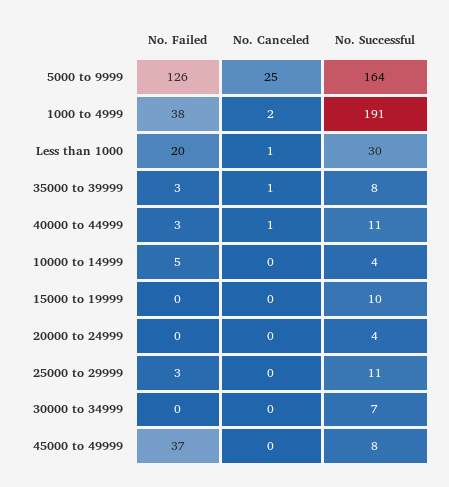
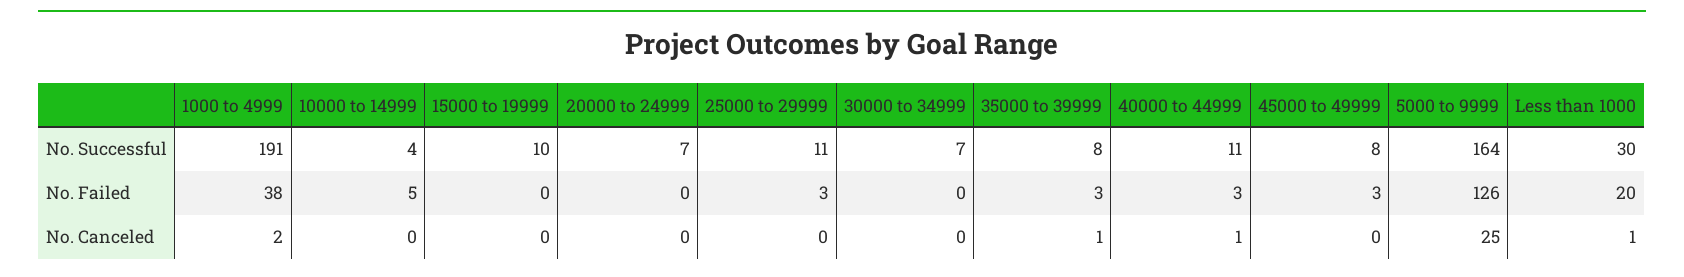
No. Successful, 20000 to 24999: 4 -> 7
No. Failed, 45000 to 49999: 37 -> 3

